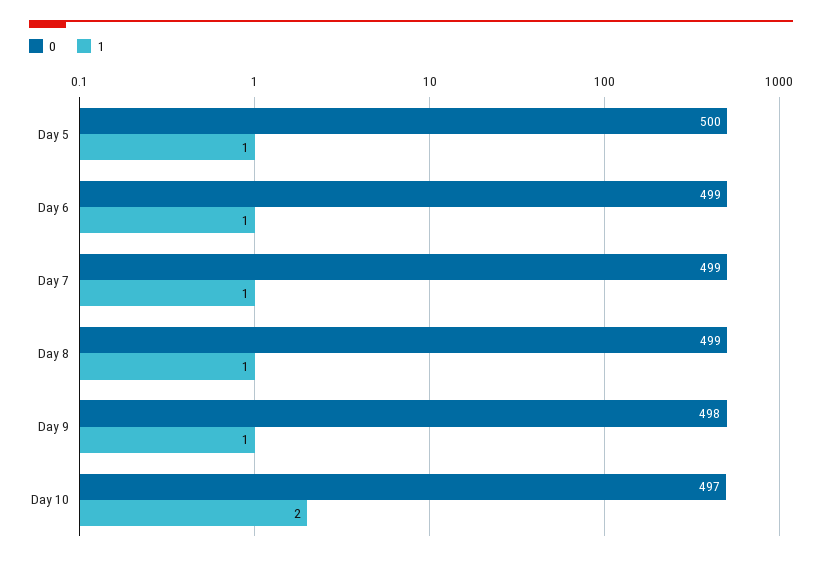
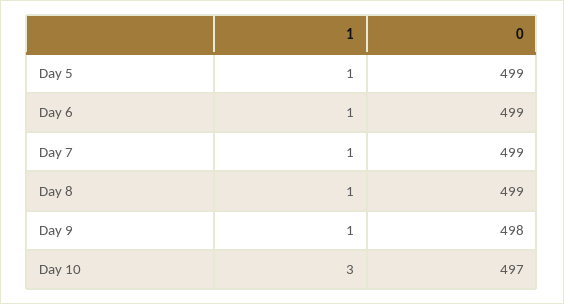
0, Day 5: 500 -> 499
1, Day 10: 2 -> 3

